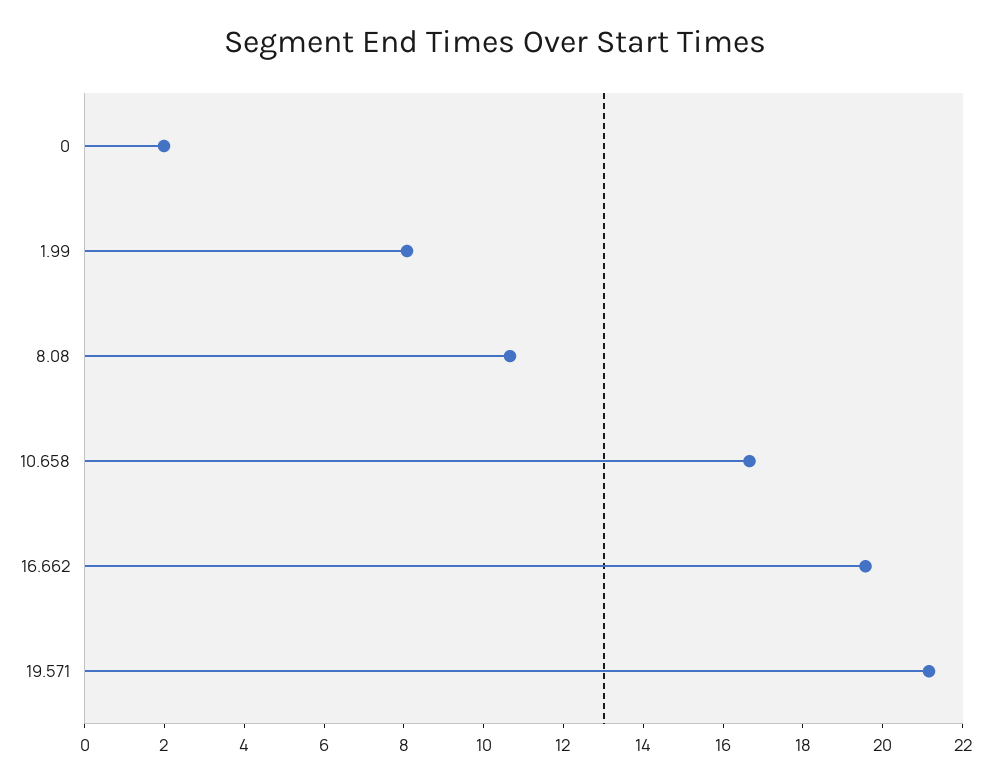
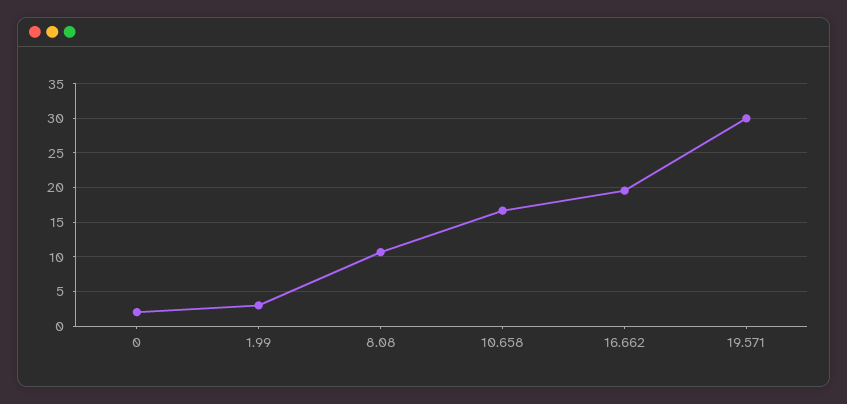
1.99: 8 -> 3
19.571: 21 -> 30

